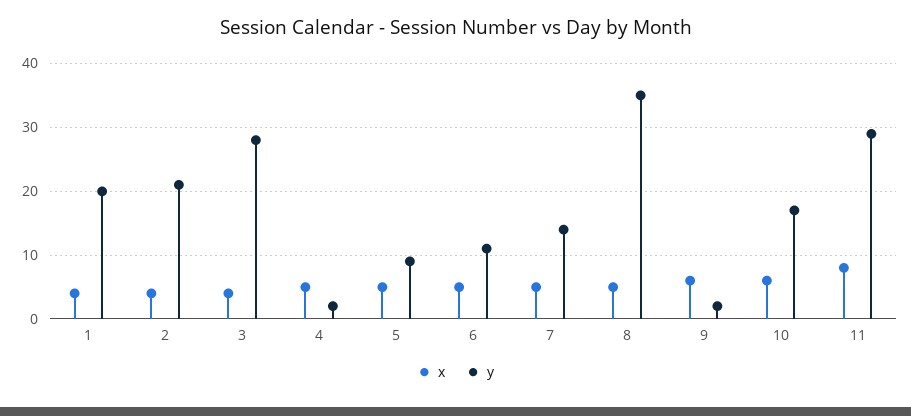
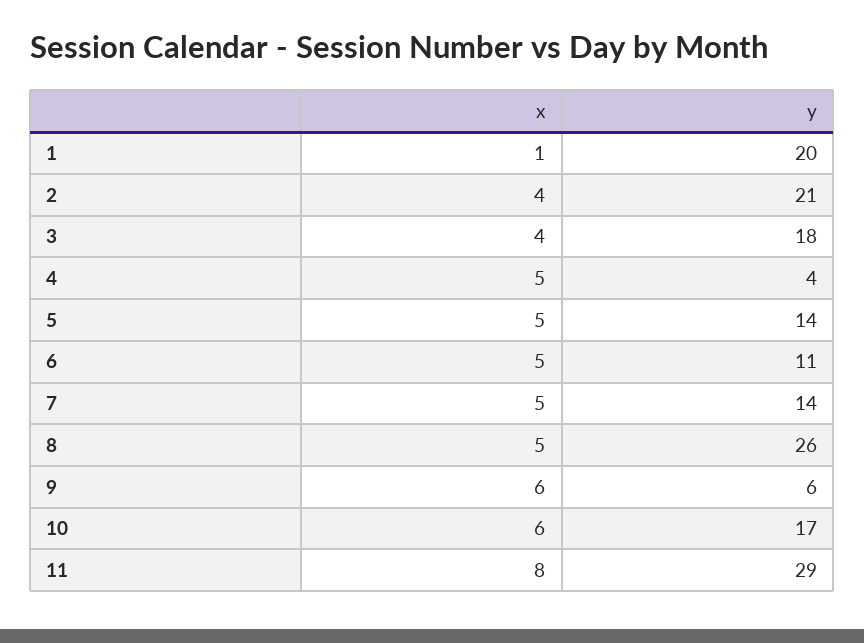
x, 1: 4 -> 1
y, 3: 28 -> 18
y, 4: 2 -> 4
y, 5: 9 -> 14
y, 8: 35 -> 26
y, 9: 2 -> 6

